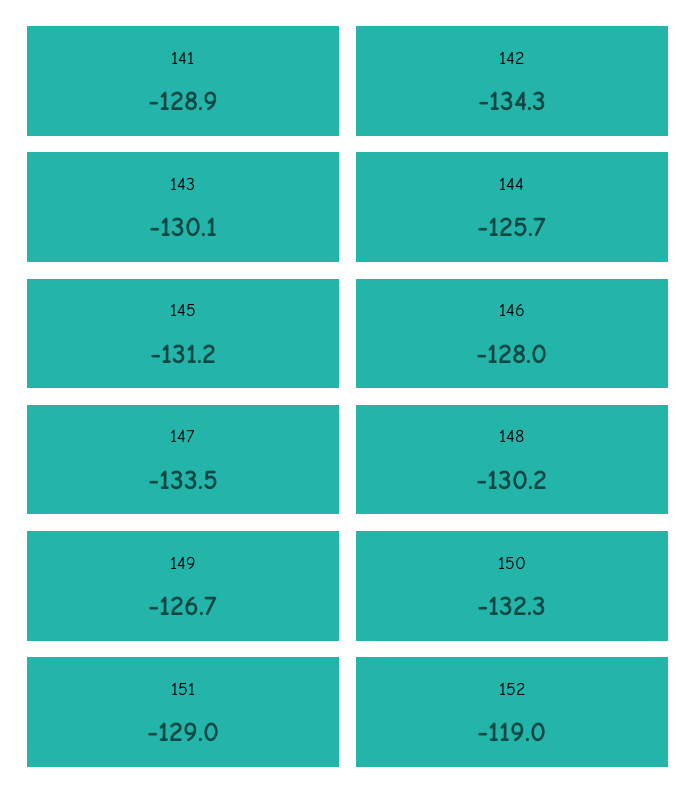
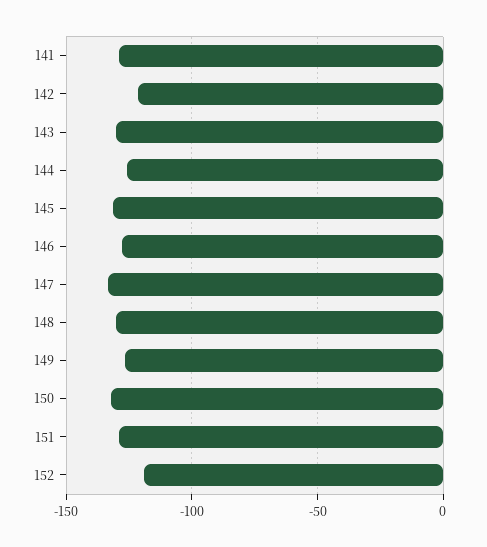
142: -134.3 -> -120

